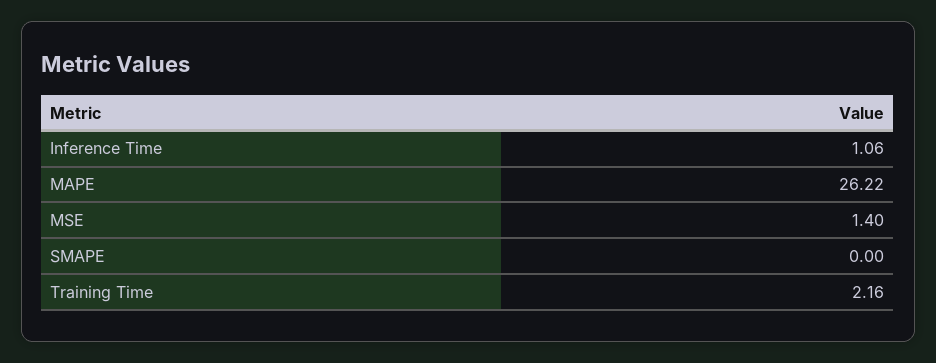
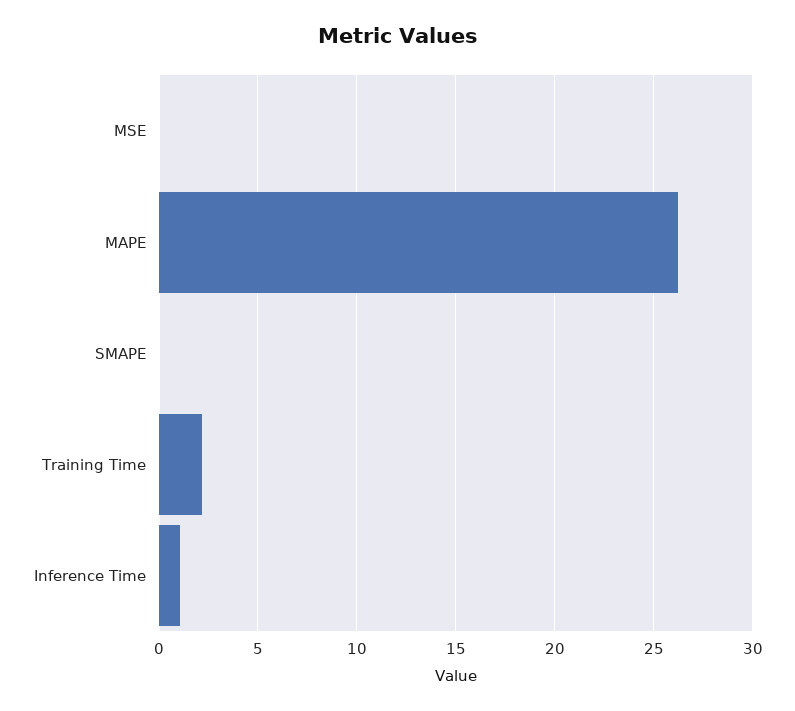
MSE: 1.4 -> 0

